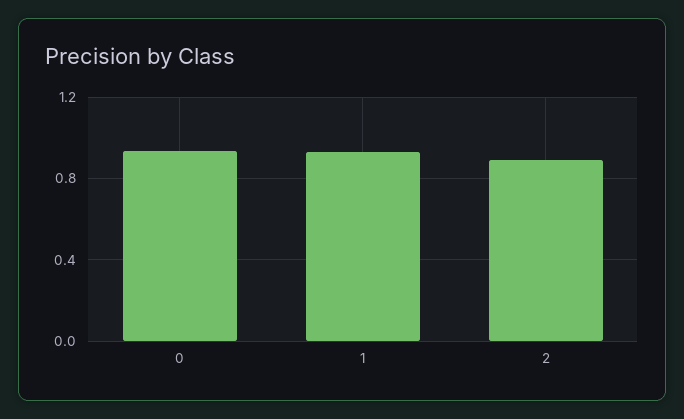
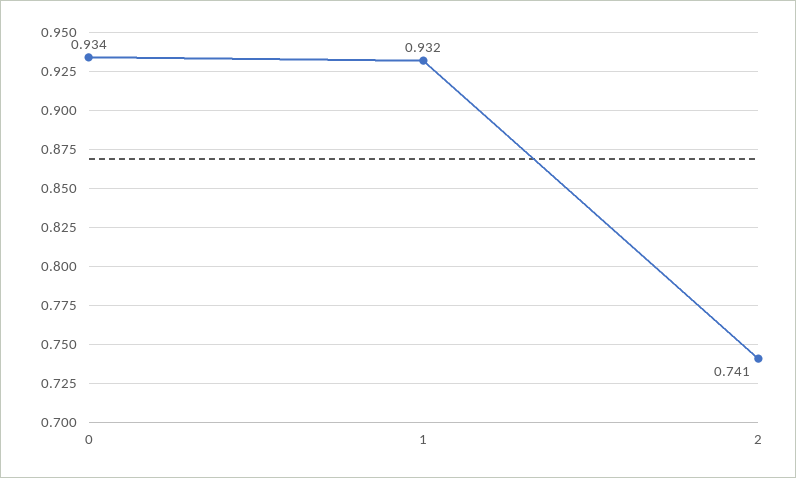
2: 0.9 -> 0.741

